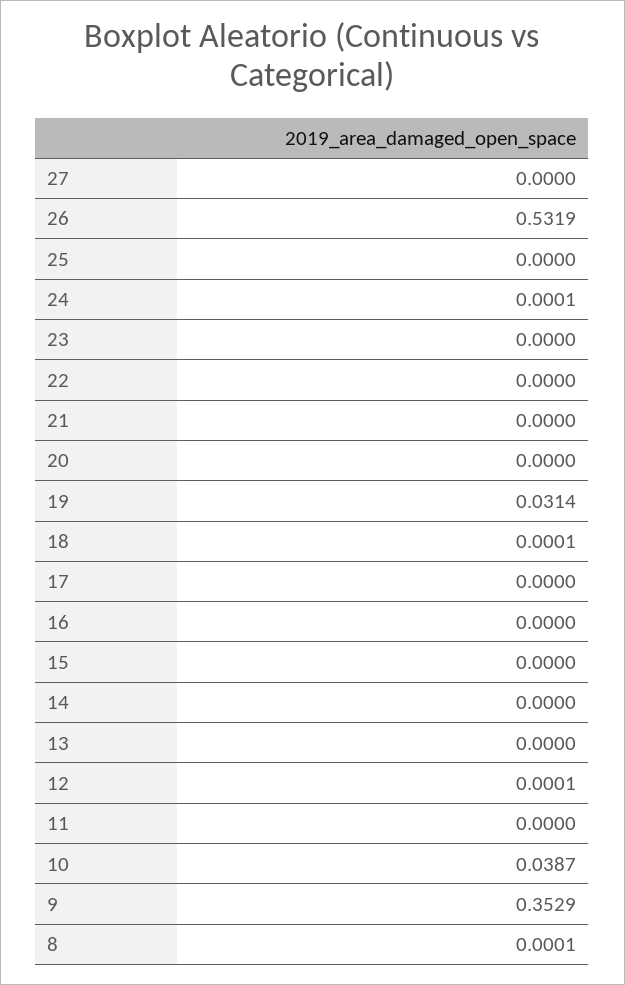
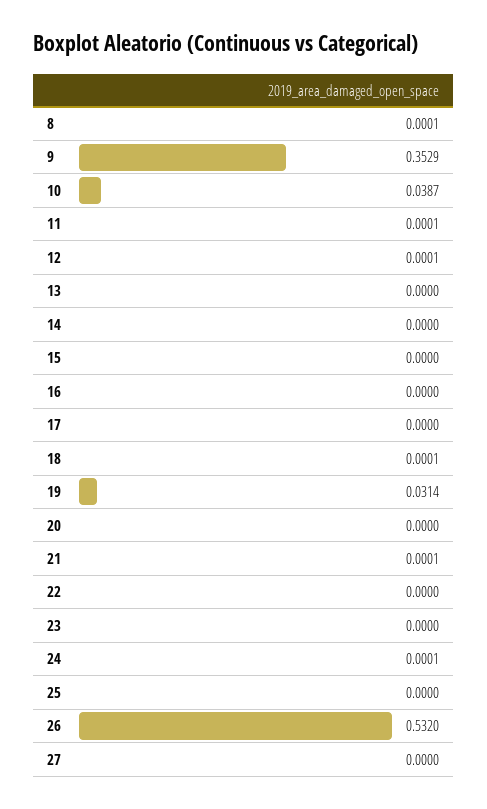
26: 0.5319 -> 0.532
21: 0 -> 0.0001
11: 0 -> 0.0001

